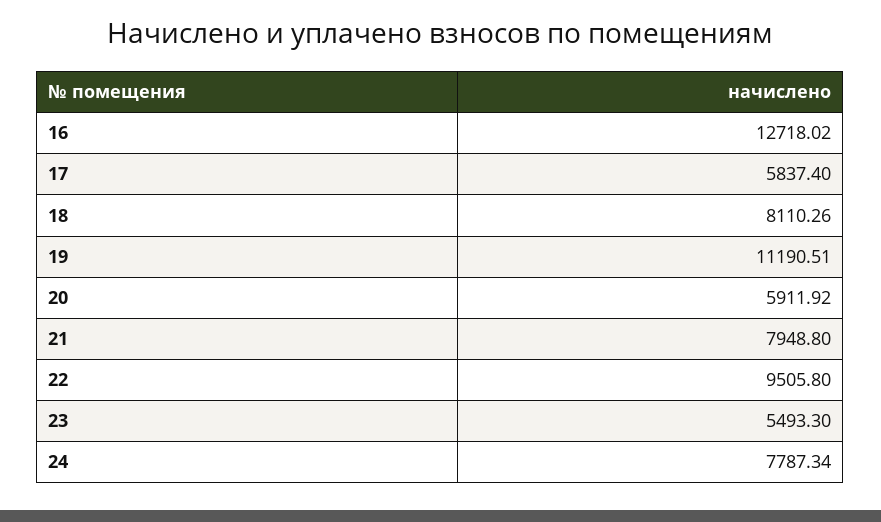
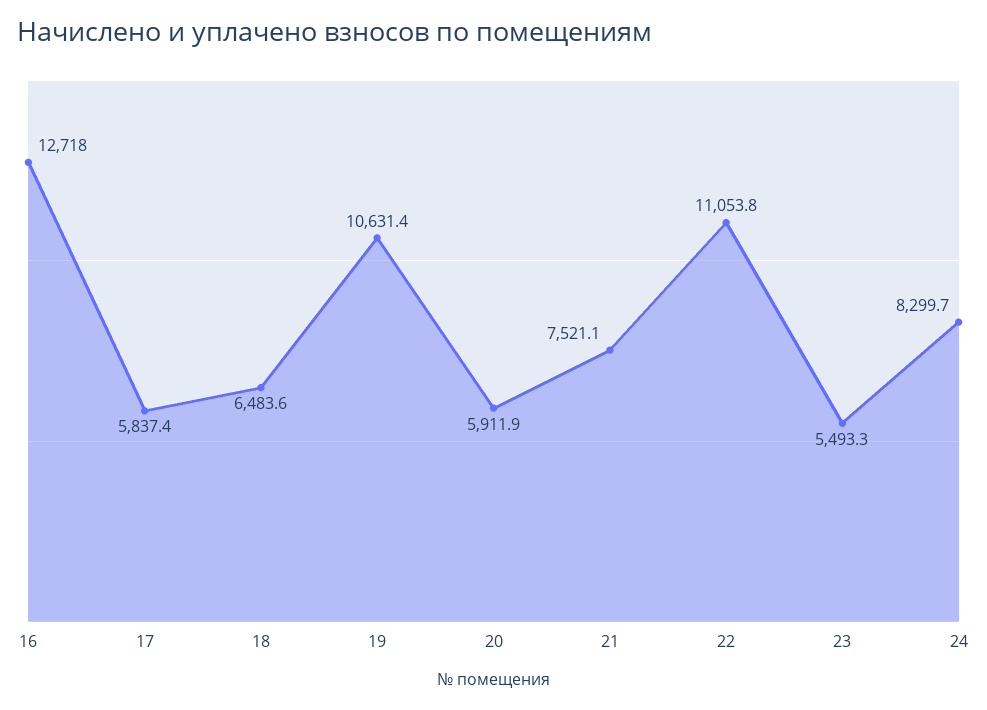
18: 8110.26 -> 6483.6
19: 11190.51 -> 10631.4
21: 7948.8 -> 7521.1
22: 9505.8 -> 11053.8
24: 7787.34 -> 8299.7

